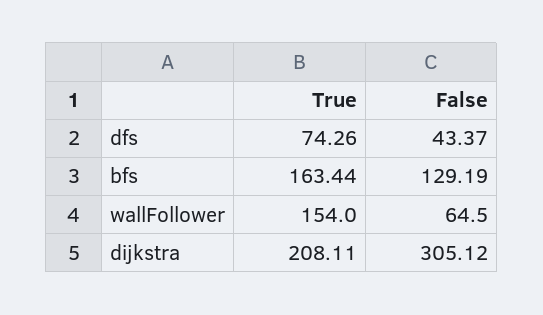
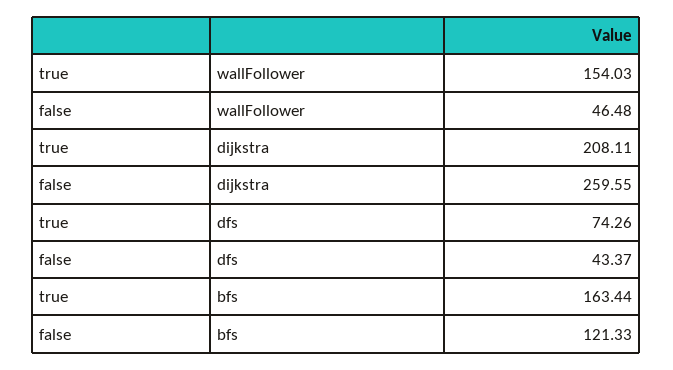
False, bfs: 129.19 -> 121.33
True, wallFollower: 154 -> 154.03
False, wallFollower: 64.5 -> 46.48
False, dijkstra: 305.12 -> 259.55

